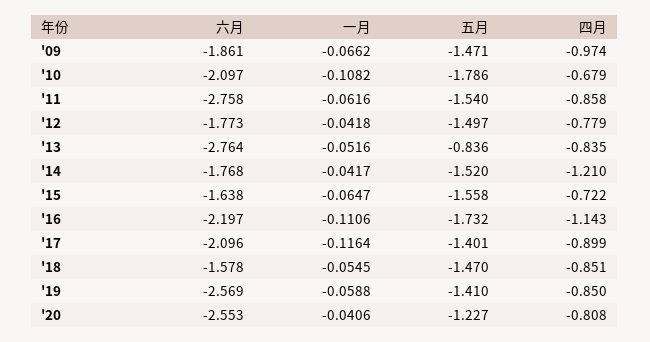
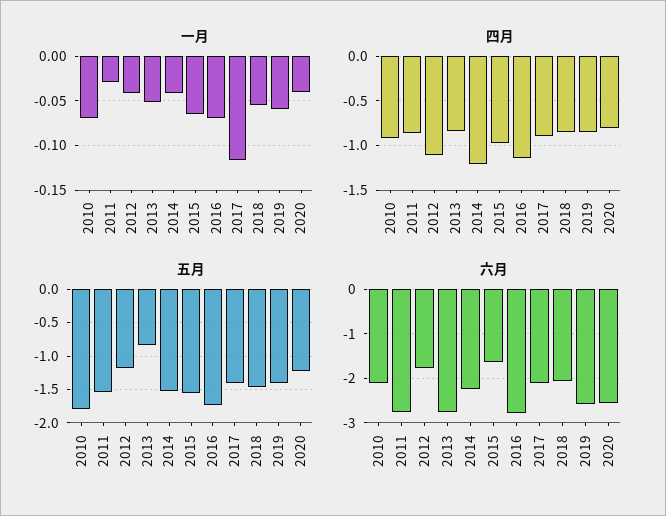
六月, '09: -1.861 -> none
一月, '09: -0.0662 -> none
五月, '09: -1.471 -> none
四月, '09: -0.974 -> none
一月, '10: -0.1082 -> -0.07
四月, '10: -0.679 -> -0.9
一月, '11: -0.0616 -> -0.03
五月, '12: -1.497 -> -1.2
四月, '12: -0.779 -> -1.1
六月, '14: -1.768 -> -2.2
四月, '15: -0.722 -> -1
六月, '16: -2.197 -> -2.8
一月, '16: -0.1106 -> -0.07
六月, '18: -1.578 -> -2

